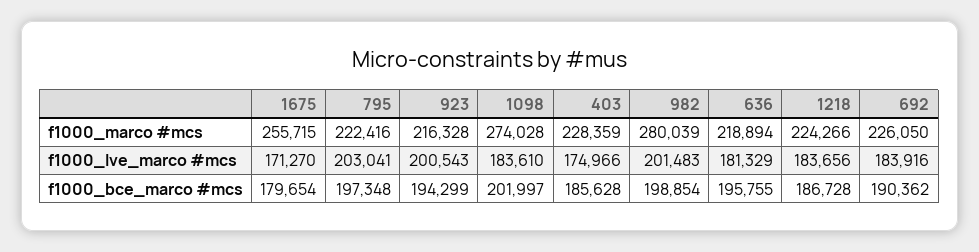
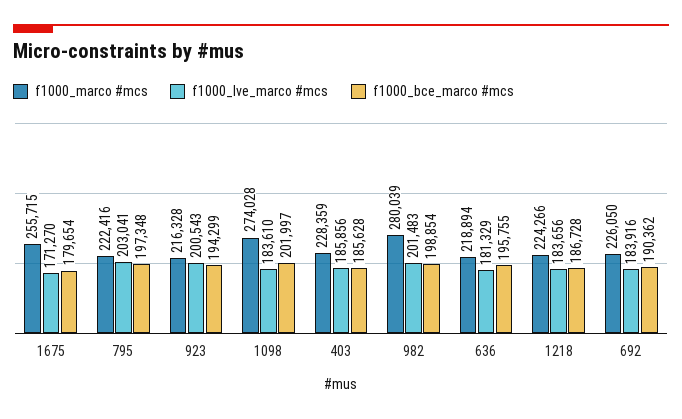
f1000_lve_marco #mcs, 403: 174966 -> 185856

